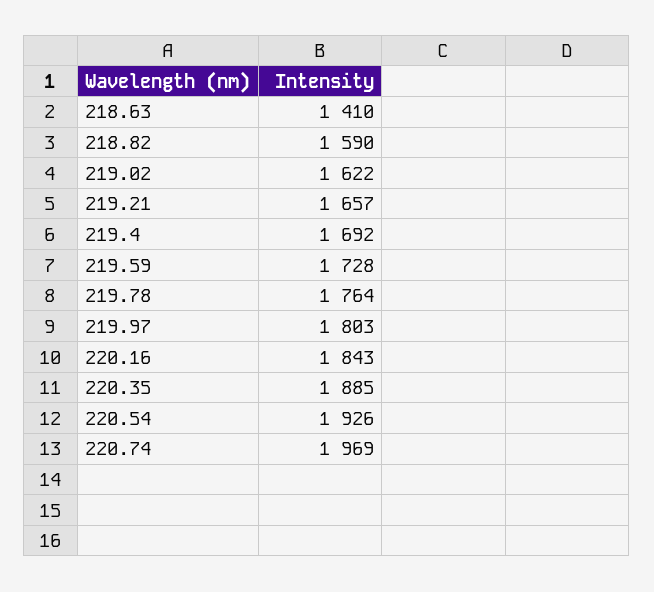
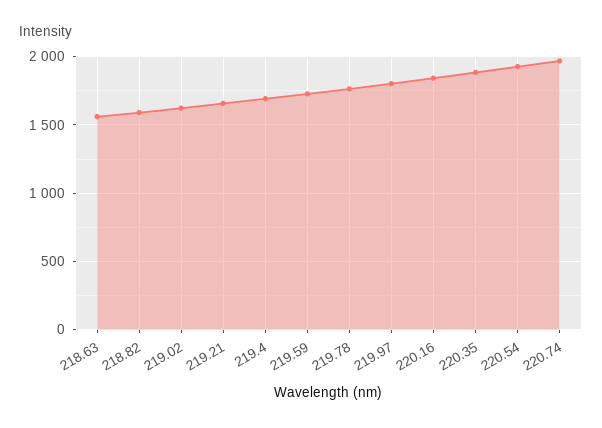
218.63: 1410 -> 1550

